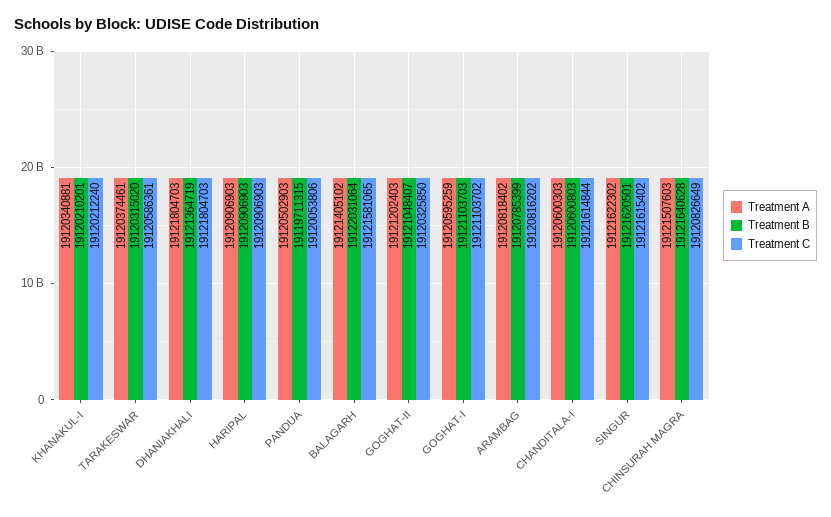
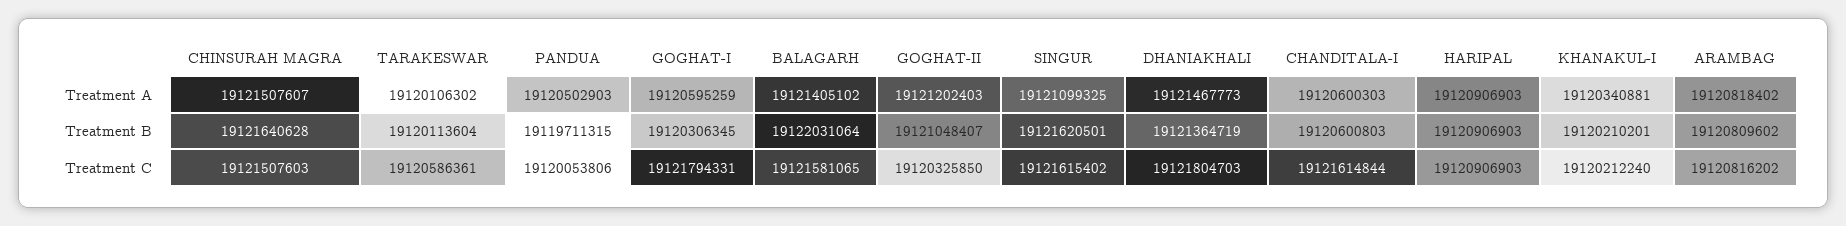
Treatment A, TARAKESWAR: 19120374461 -> 19120106302
Treatment B, TARAKESWAR: 19120315020 -> 19120113604
Treatment A, DHANIAKHALI: 19121804703 -> 19121467773
Treatment B, GOGHAT-I: 19121103703 -> 19120306345
Treatment C, GOGHAT-I: 19121103702 -> 19121794331
Treatment B, ARAMBAG: 19120785399 -> 19120809602
Treatment A, SINGUR: 19121622302 -> 19121099325
Treatment A, CHINSURAH MAGRA: 19121507603 -> 19121507607
Treatment C, CHINSURAH MAGRA: 19120826649 -> 19121507603

